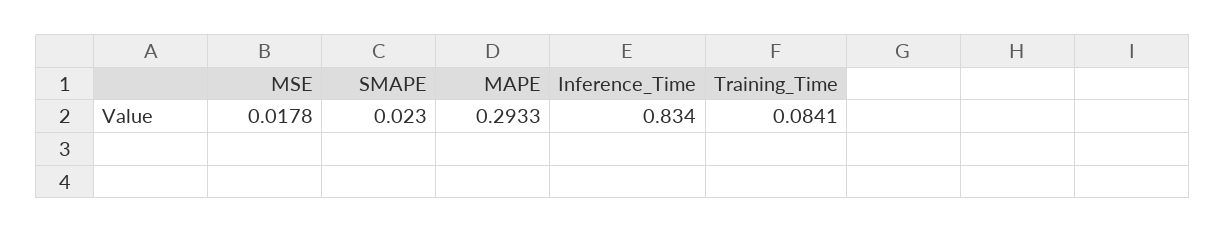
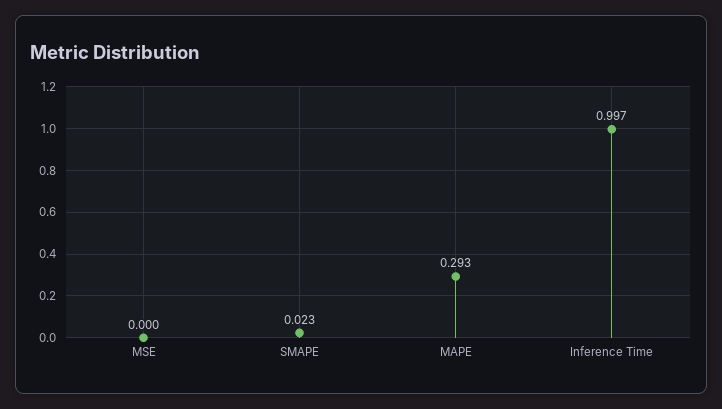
MSE: 0.0178 -> 0
Inference_Time: 0.834 -> 0.997
Training_Time: 0.0841 -> none

